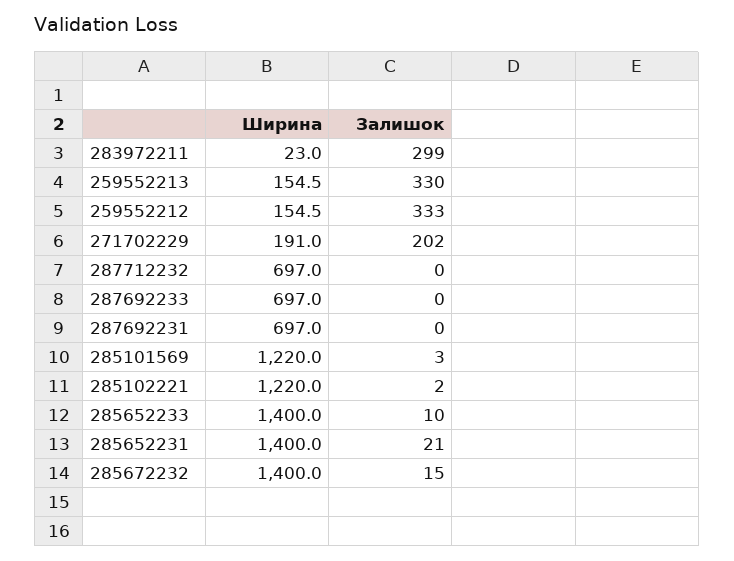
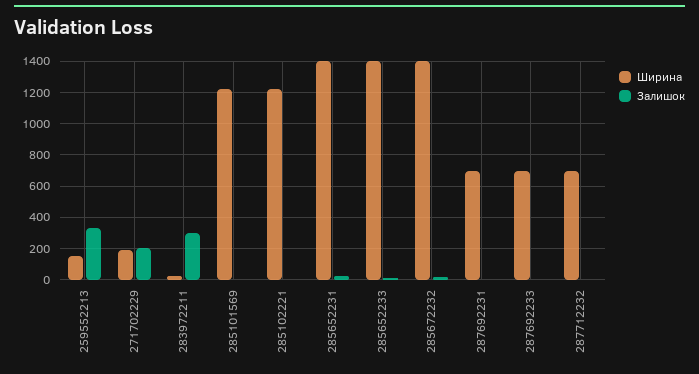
Ширина, 259552212: 154.5 -> none
Залишок, 259552212: 333 -> none

